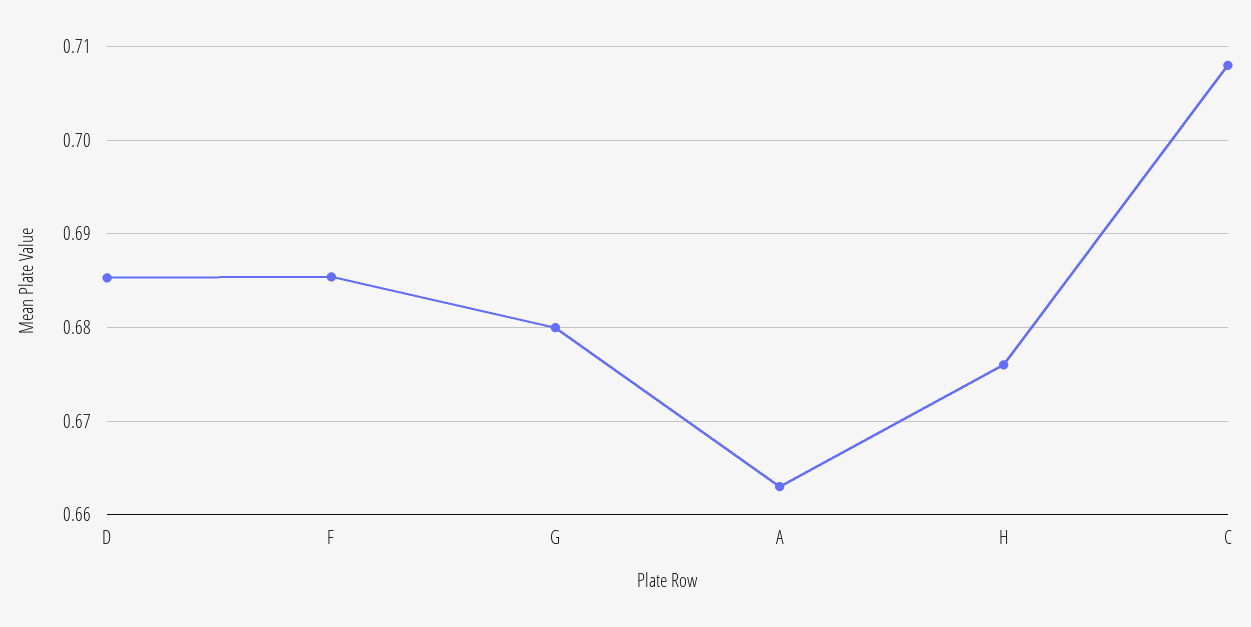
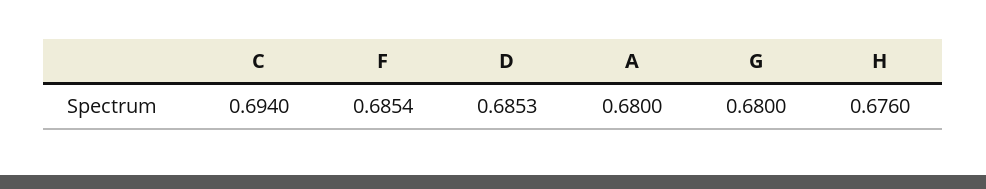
A: 0.663 -> 0.68
C: 0.708 -> 0.694

